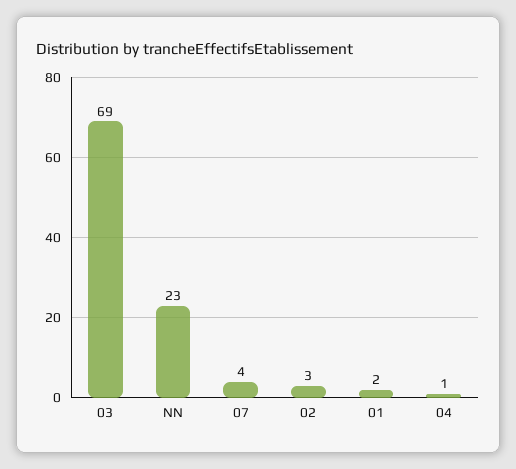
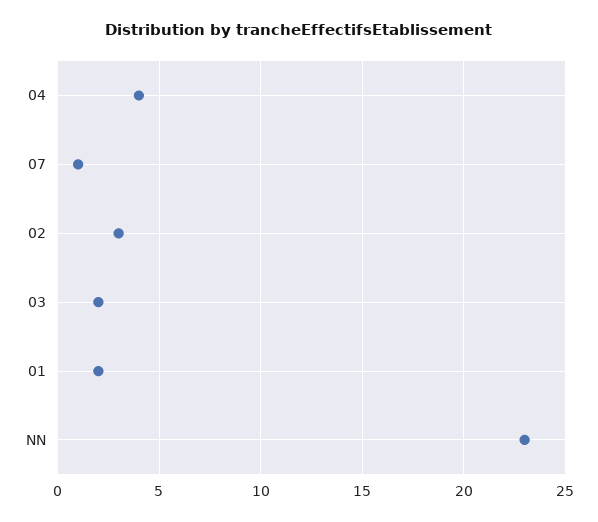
03: 69 -> 2
07: 4 -> 1
04: 1 -> 4

